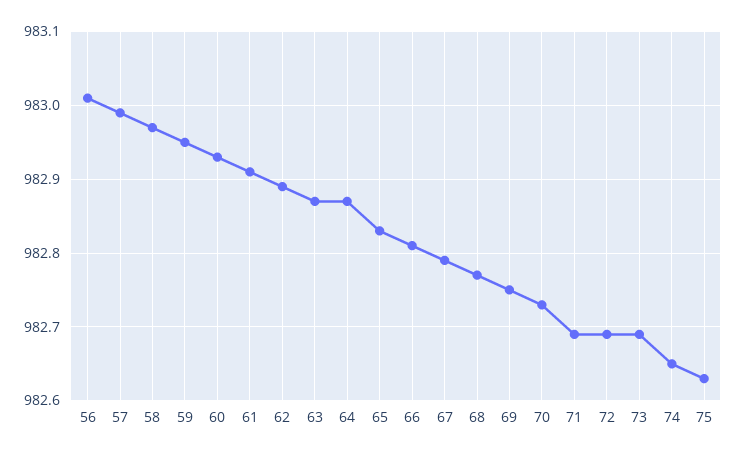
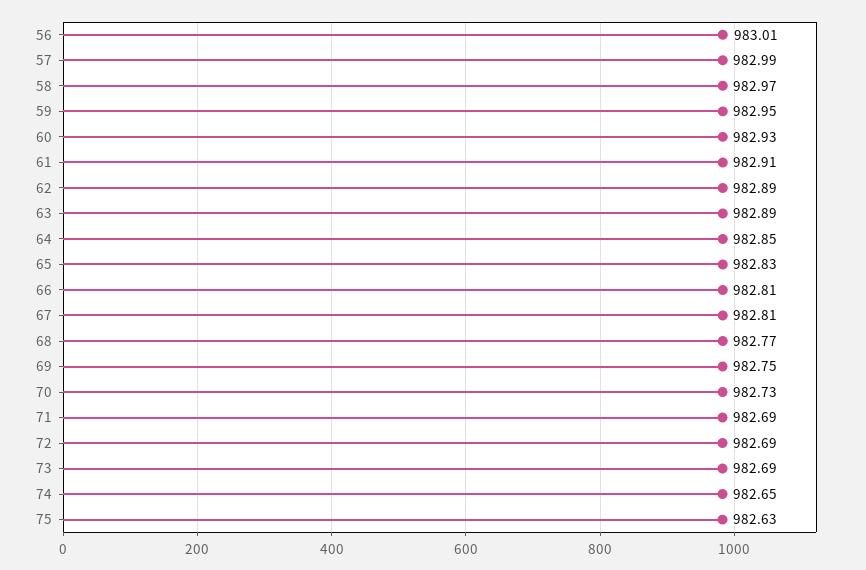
63: 982.87 -> 982.89
64: 982.87 -> 982.85
67: 982.79 -> 982.81

